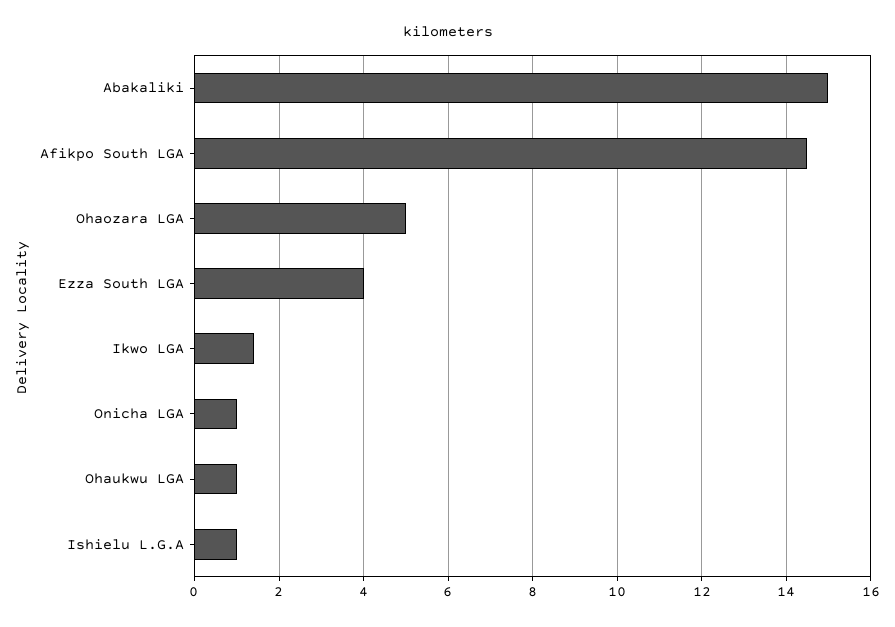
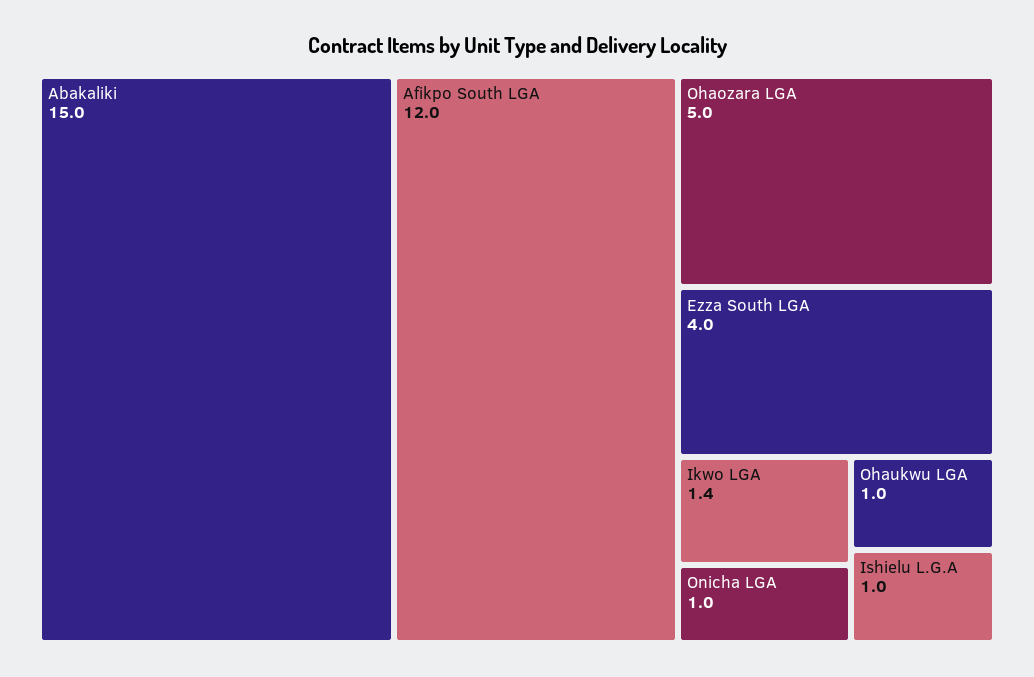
Afikpo South LGA: 14.5 -> 12

